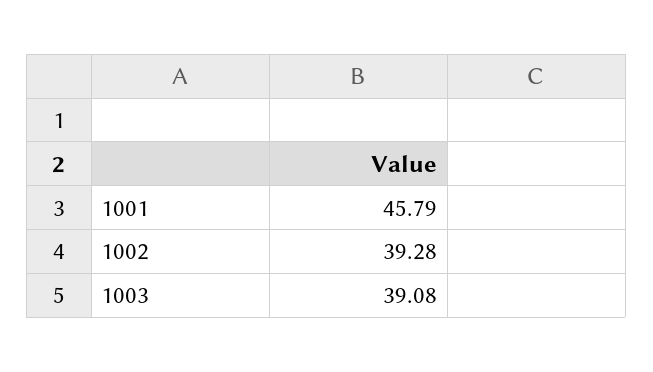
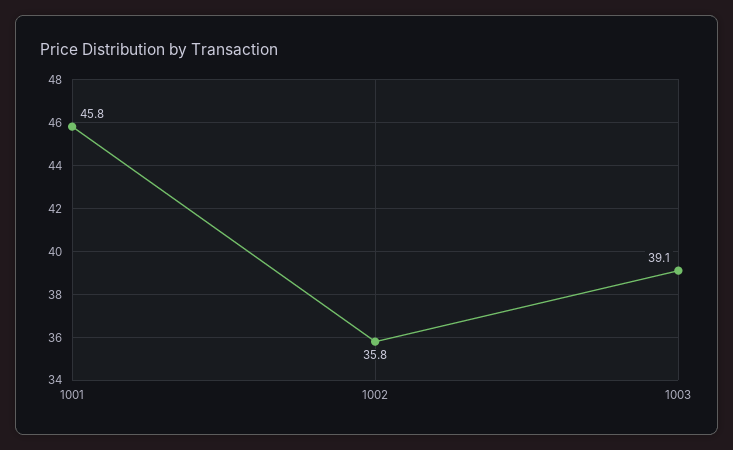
1002: 39.28 -> 35.8

